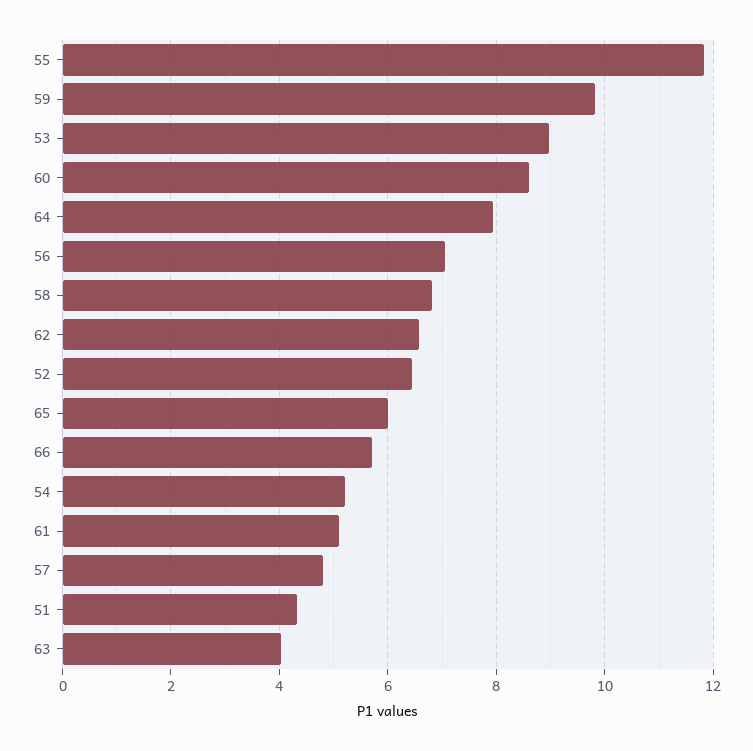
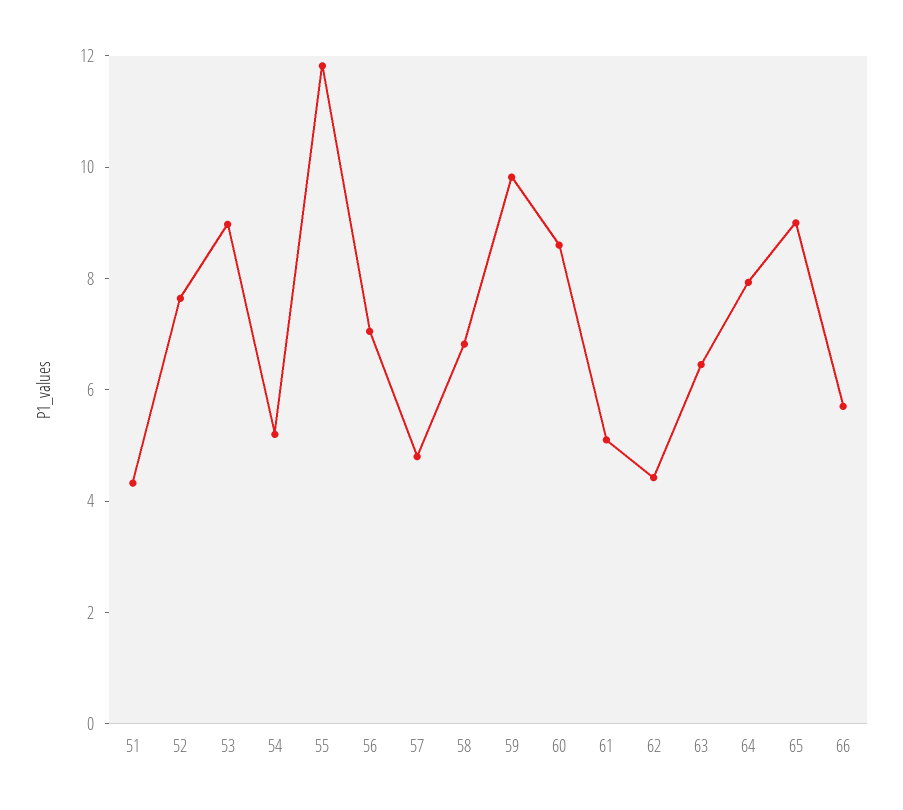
62: 6.6 -> 4.5
52: 6.4 -> 7.5
65: 6 -> 9
63: 4 -> 6.5

